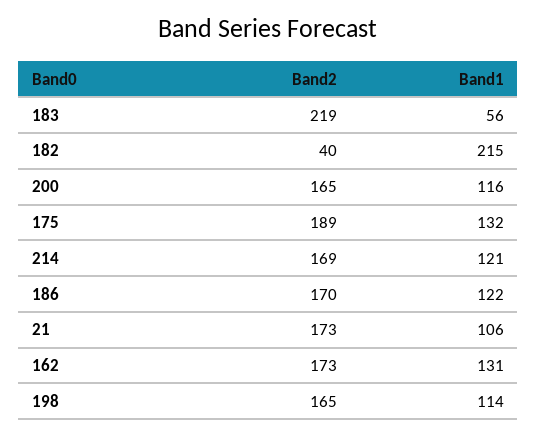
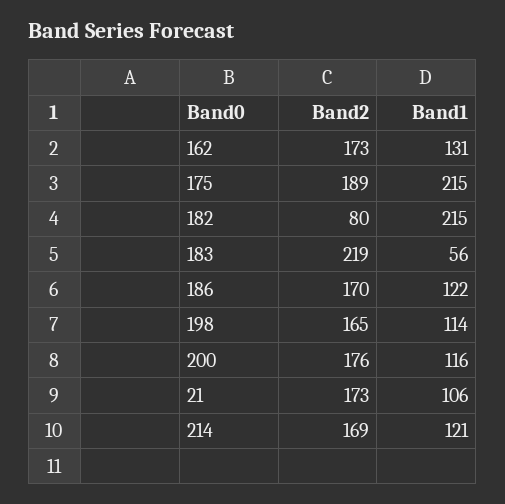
Band2, 182: 40 -> 80
Band2, 200: 165 -> 176
Band1, 175: 132 -> 215

